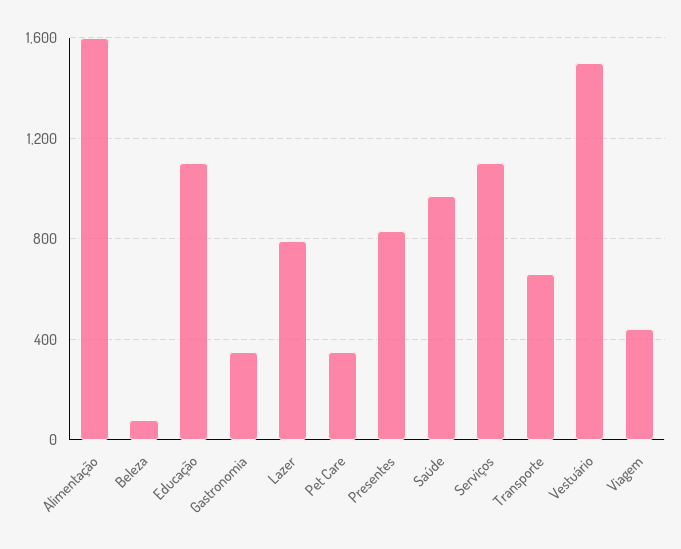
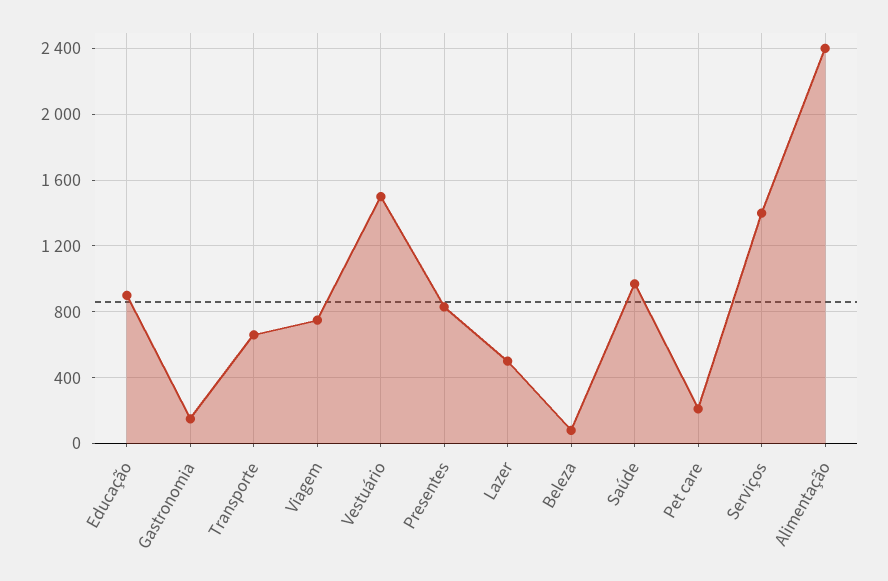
Alimentação: 1600 -> 2400
Educação: 1100 -> 900
Gastronomia: 350 -> 150
Lazer: 800 -> 500
Pet Care: 350 -> 200
Serviços: 1100 -> 1400
Viagem: 450 -> 750

